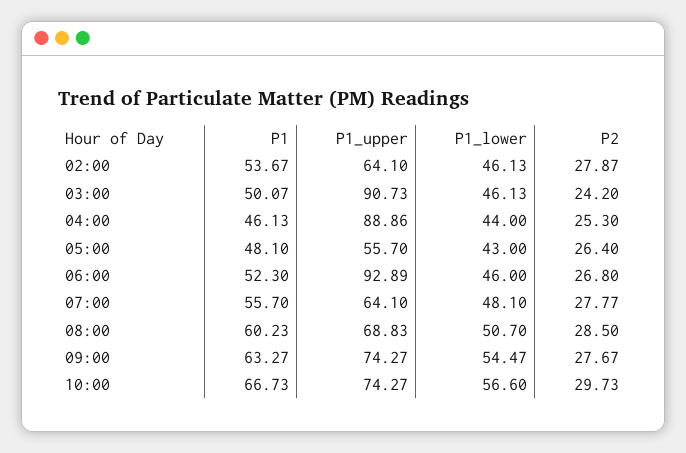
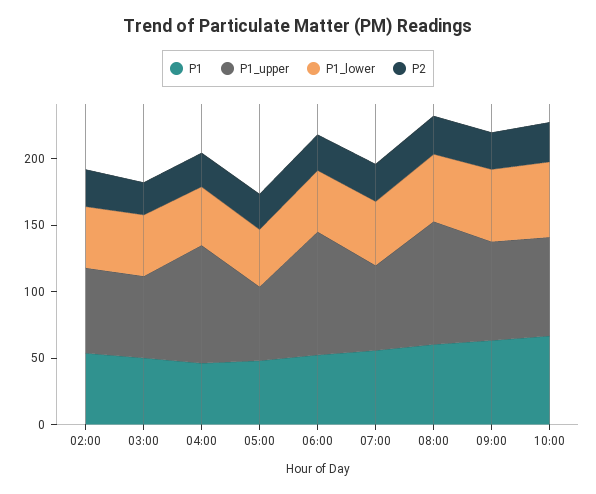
P1_upper, 03:00: 90.73 -> 60
P1_upper, 08:00: 68.83 -> 90

